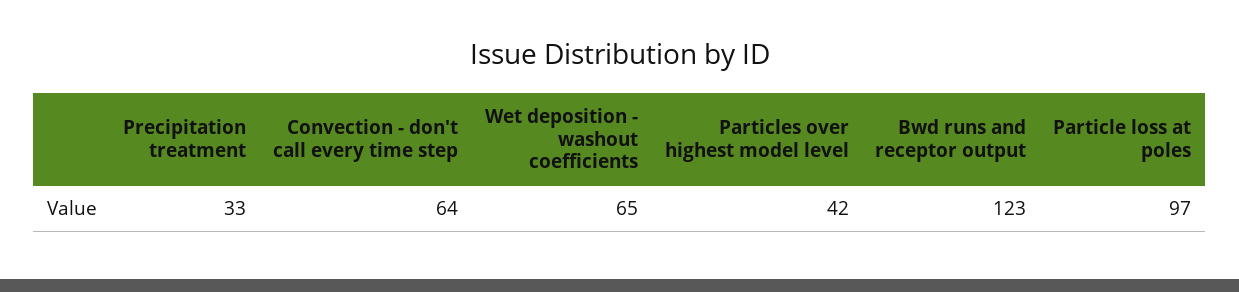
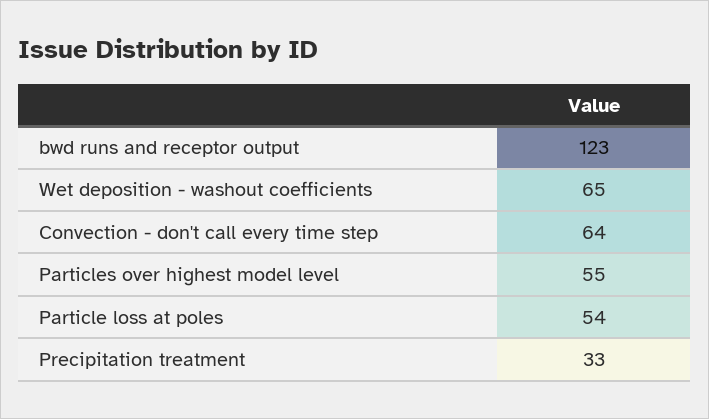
Particles over highest model level: 42 -> 55
Particle loss at poles: 97 -> 54

